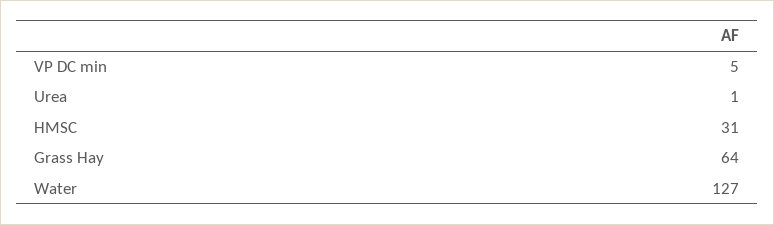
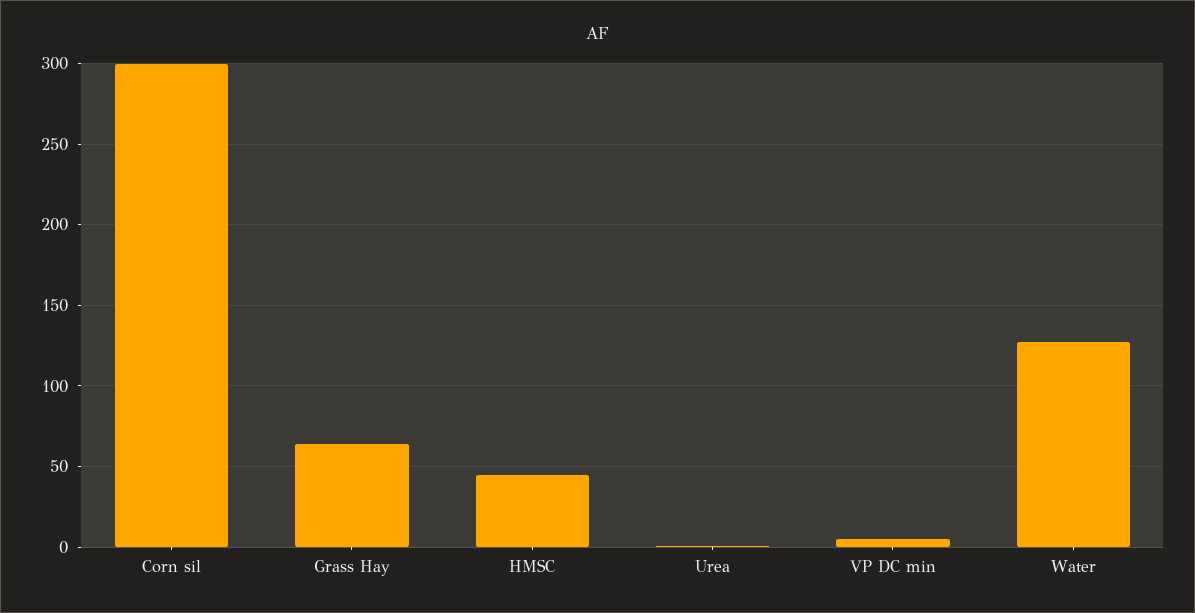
HMSC: 31 -> 45
Corn sil: none -> 300

